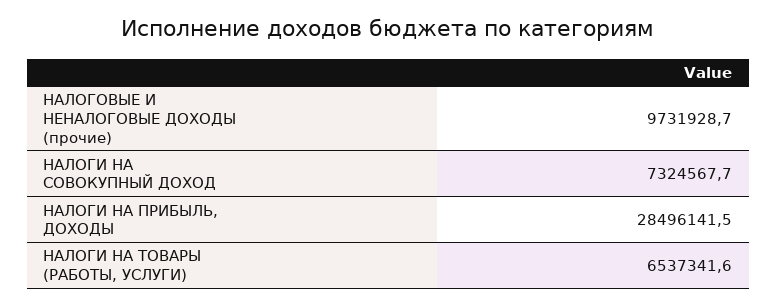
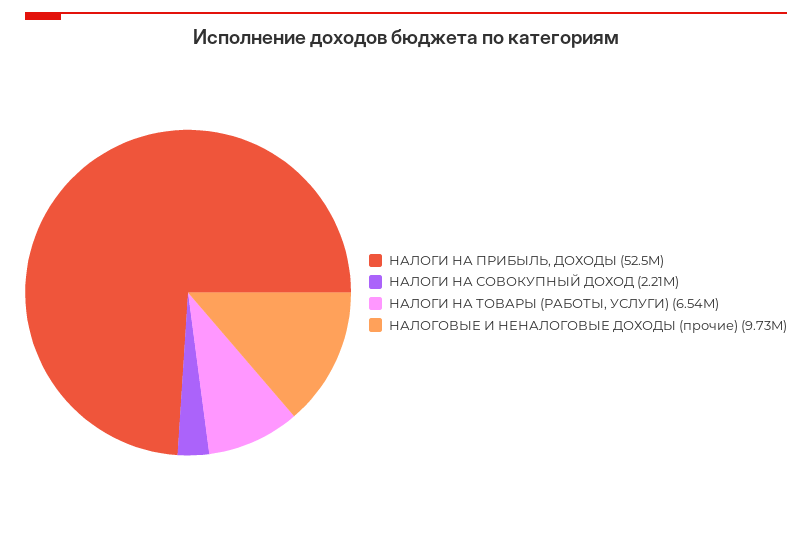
НАЛОГИ НА СОВОКУПНЫЙ ДОХОД: 7324567.7 -> 2210000
НАЛОГИ НА ПРИБЫЛЬ, ДОХОДЫ: 28496141.5 -> 52500000

